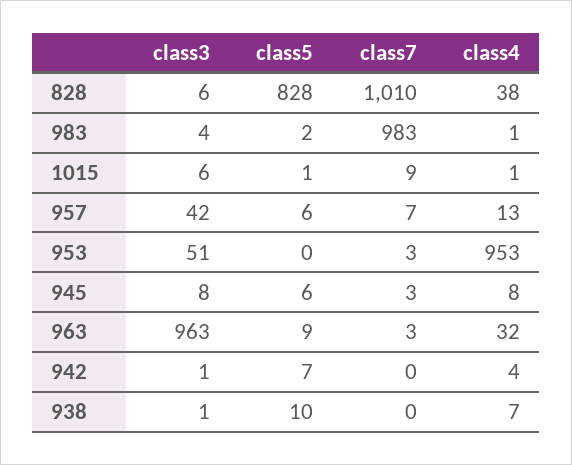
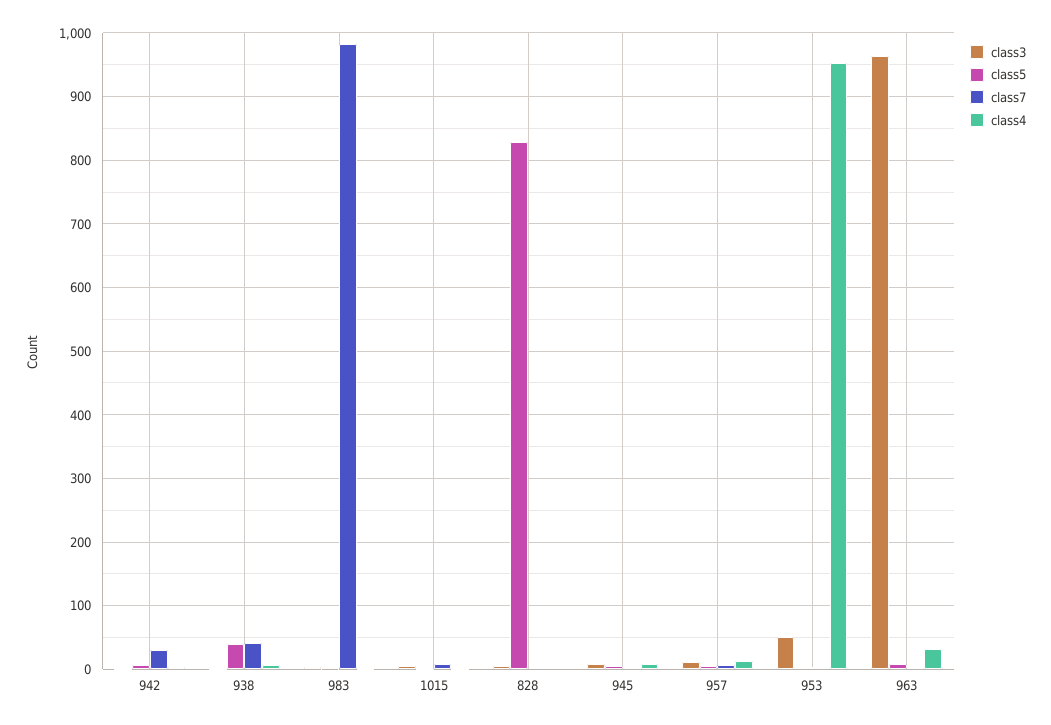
class7, 828: 1010 -> 0
class4, 828: 38 -> 0
class3, 957: 42 -> 10
class7, 942: 0 -> 30
class5, 938: 10 -> 40
class7, 938: 0 -> 40

